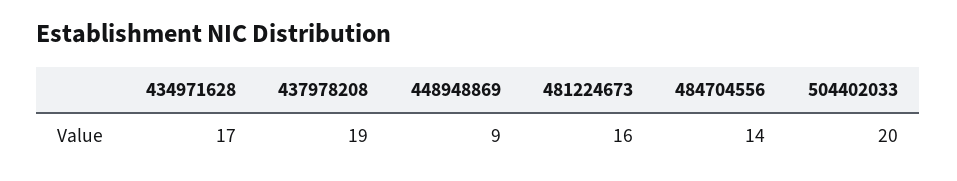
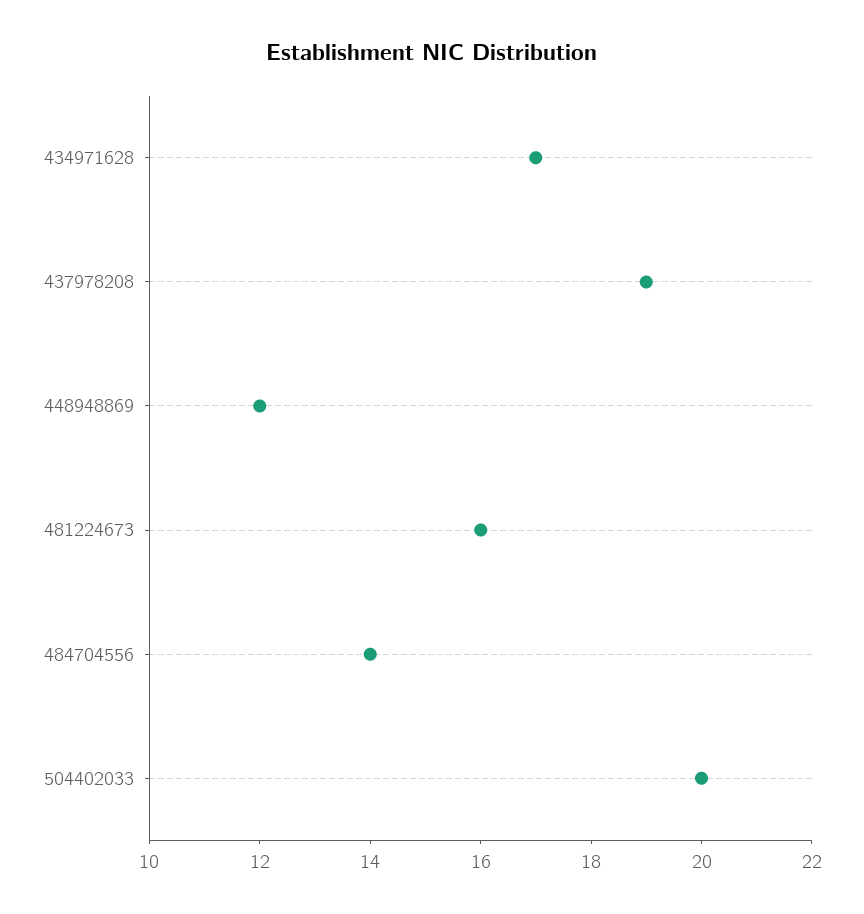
448948869: 9 -> 12

